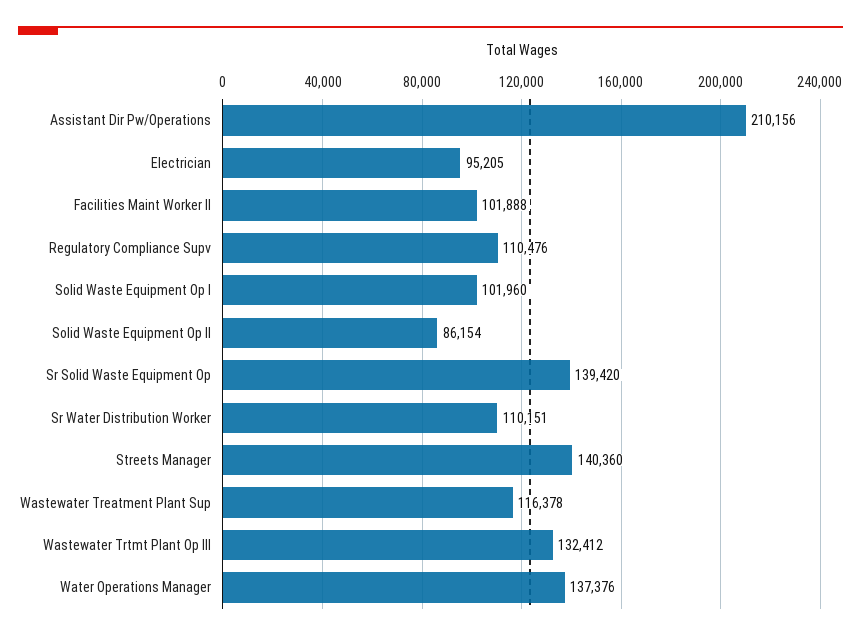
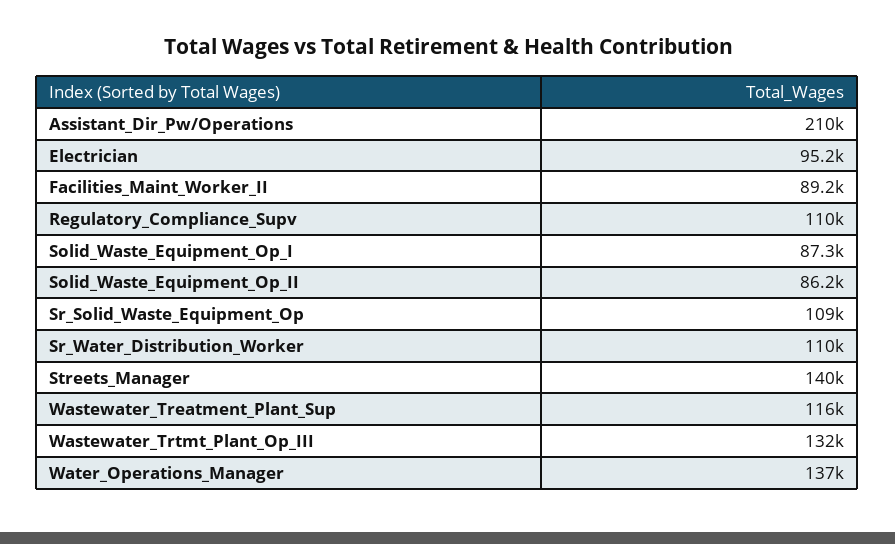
Facilities Maint Worker II: 101888 -> 89200
Solid Waste Equipment Op I: 101960 -> 87300
Sr Solid Waste Equipment Op: 139420 -> 109000

